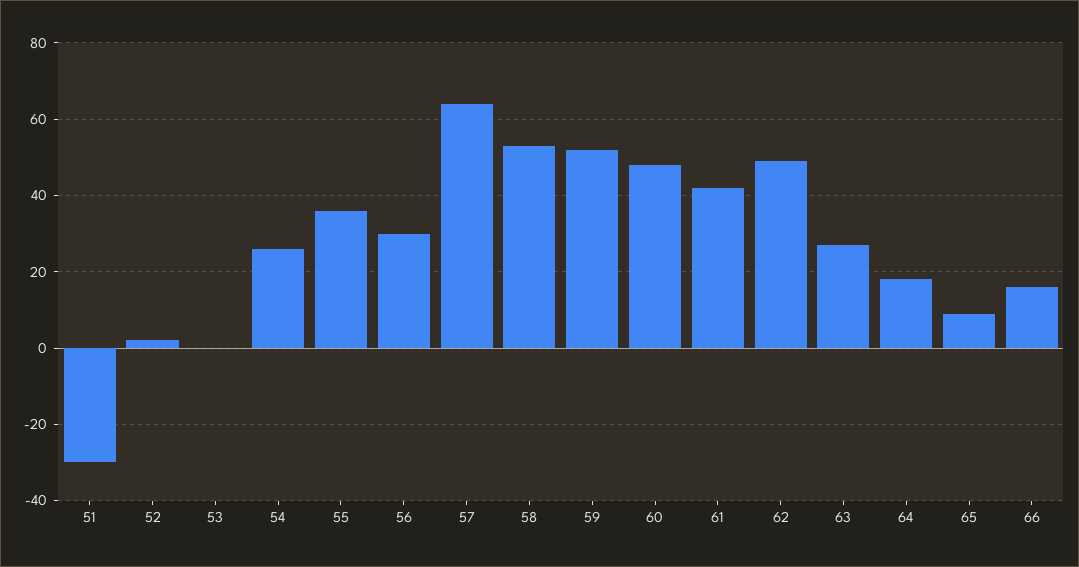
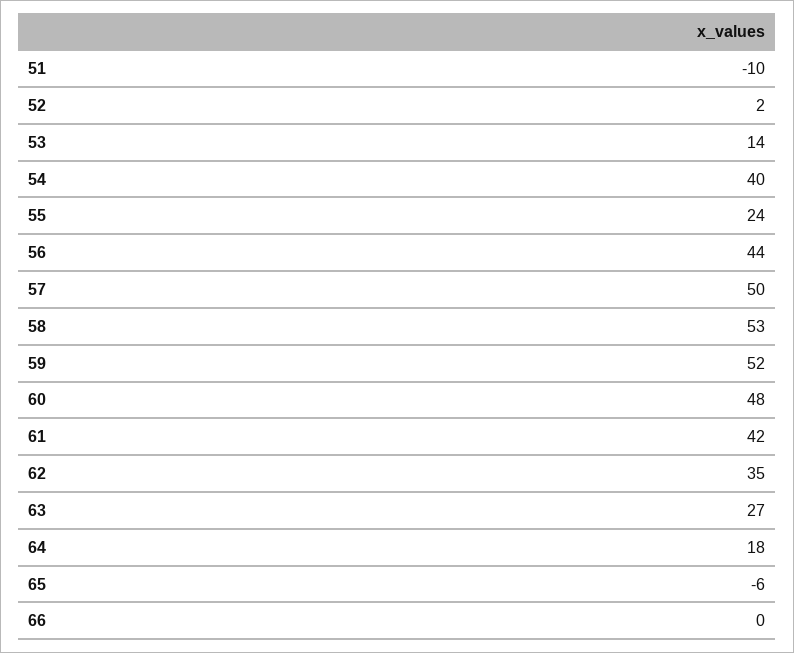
51: -30 -> -10
53: 0 -> 14
54: 25 -> 40
55: 35 -> 24
56: 30 -> 44
57: 65 -> 50
62: 50 -> 35
65: 10 -> -6
66: 15 -> 0

